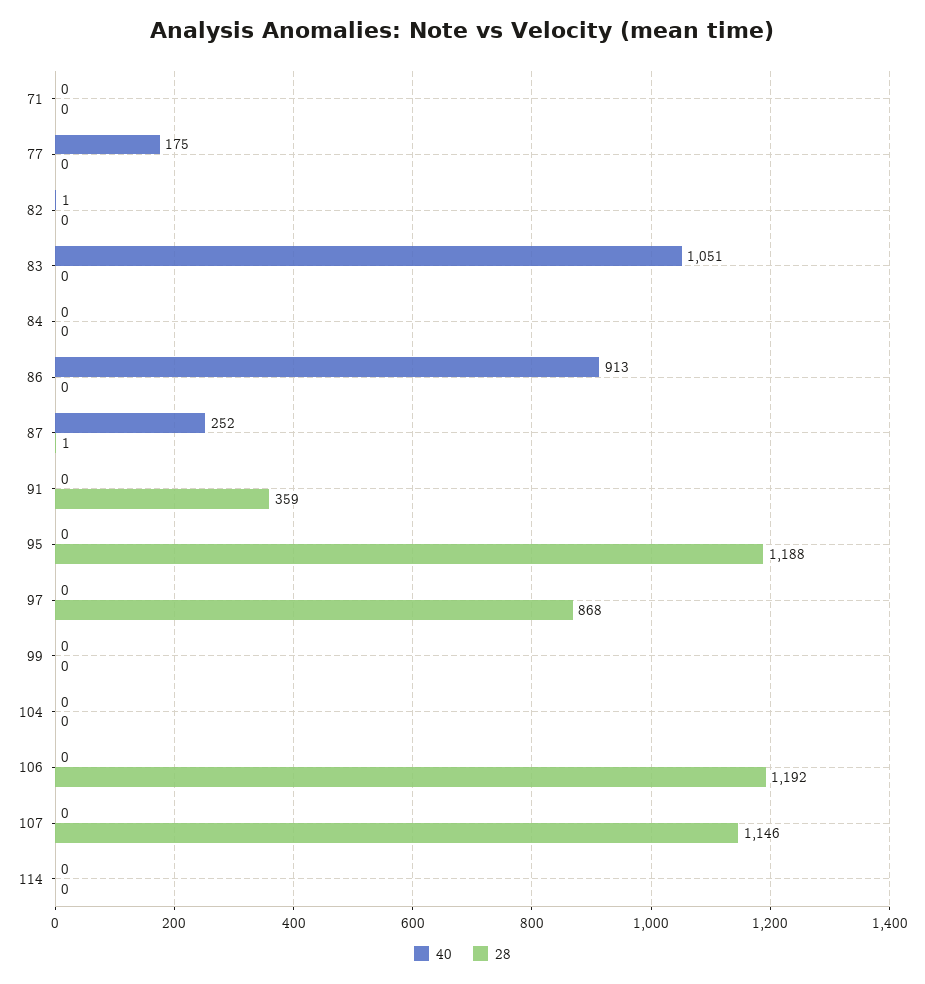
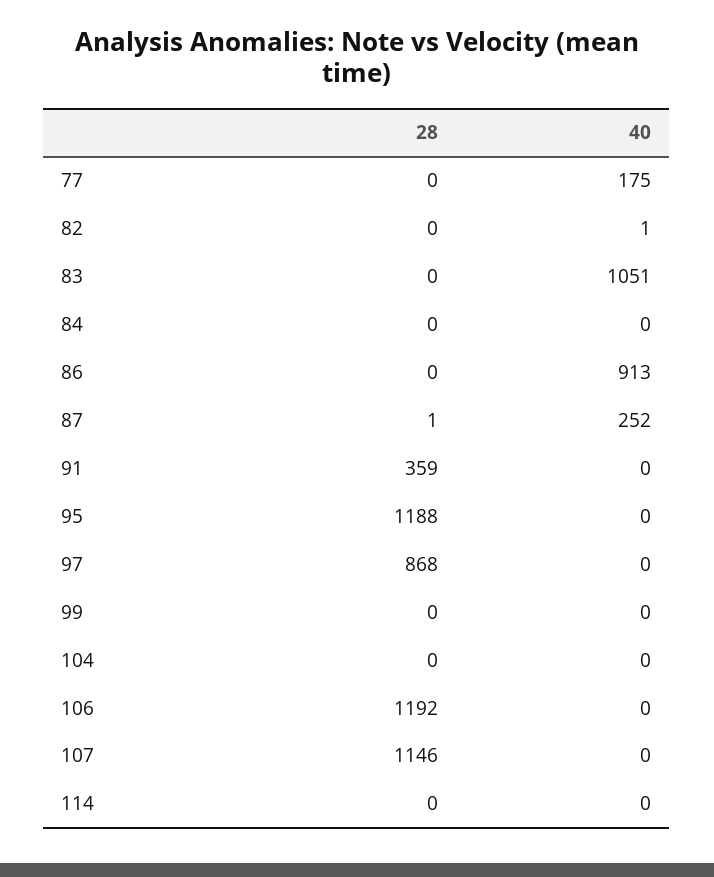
40, 71: 0 -> none
28, 71: 0 -> none

